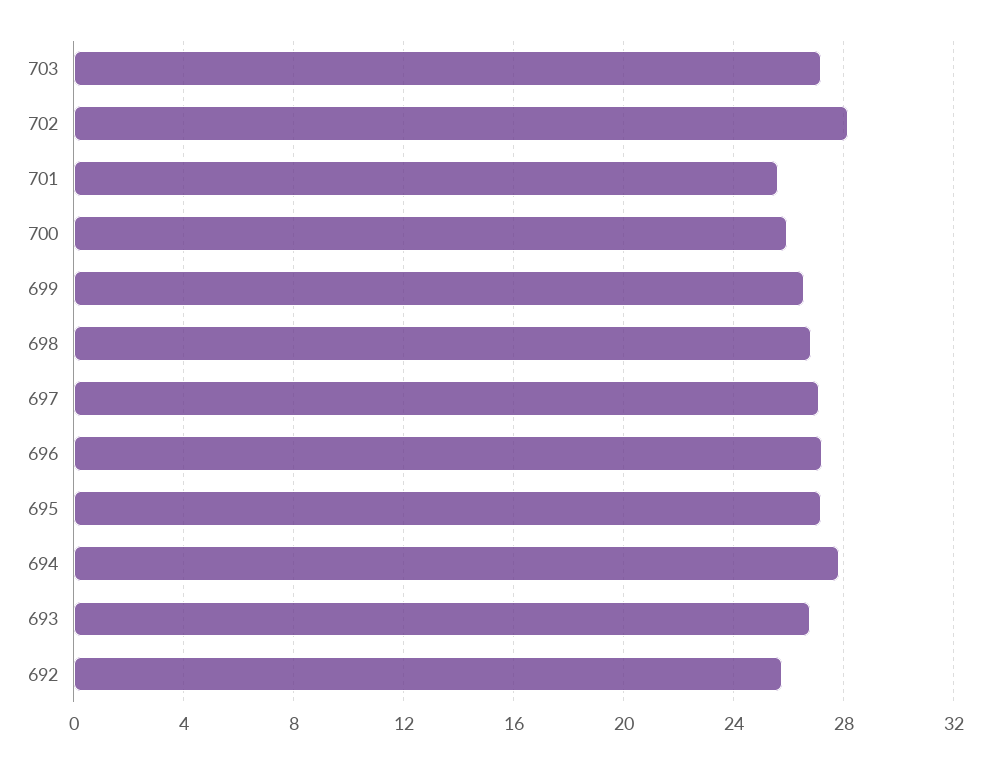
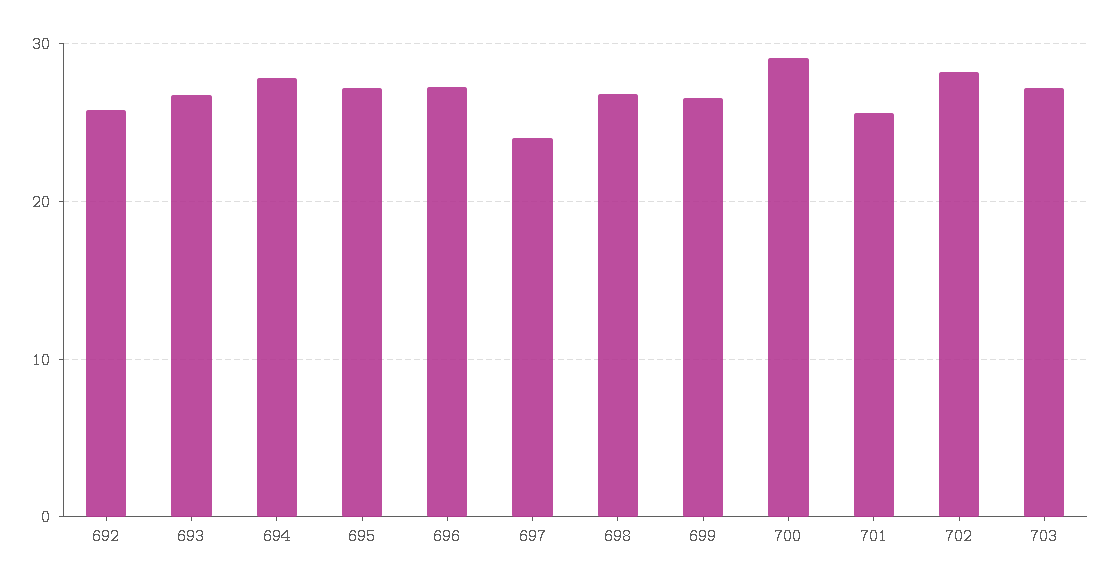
700: 26 -> 29
697: 27 -> 24

